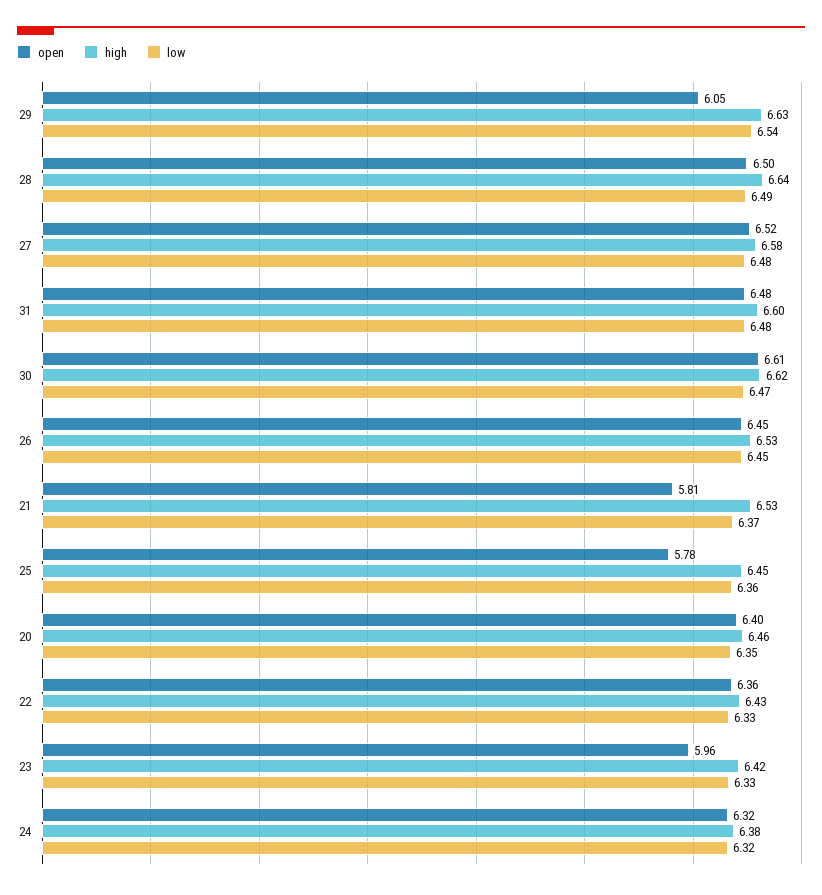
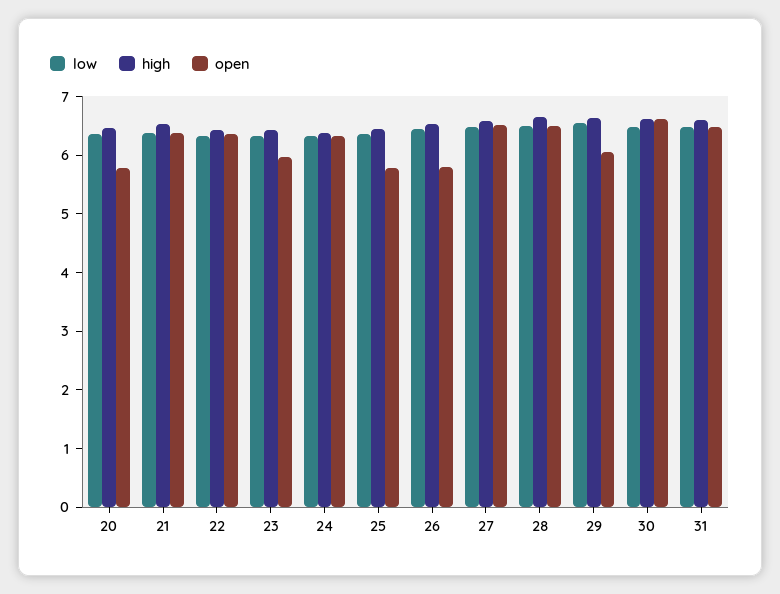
open, 26: 6.45 -> 5.8
open, 21: 5.81 -> 6.4
open, 20: 6.4 -> 5.8

